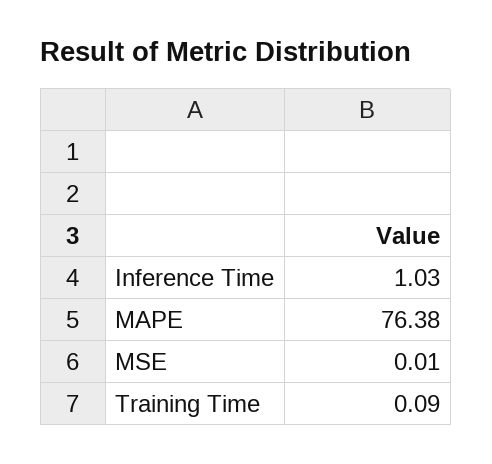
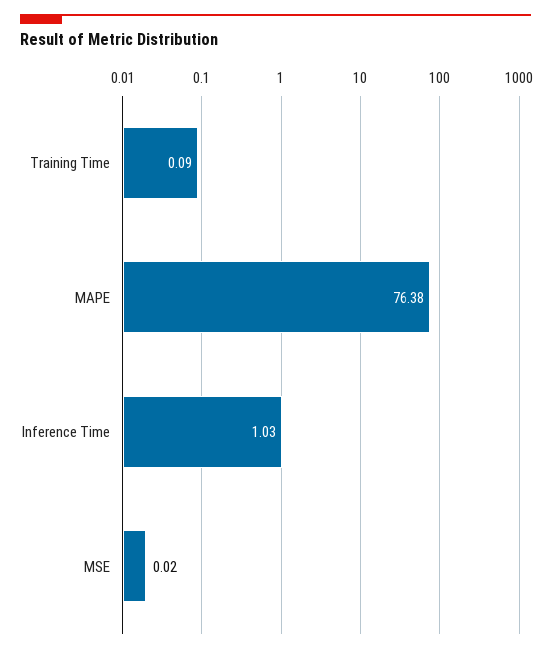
MSE: 0.01 -> 0.02

